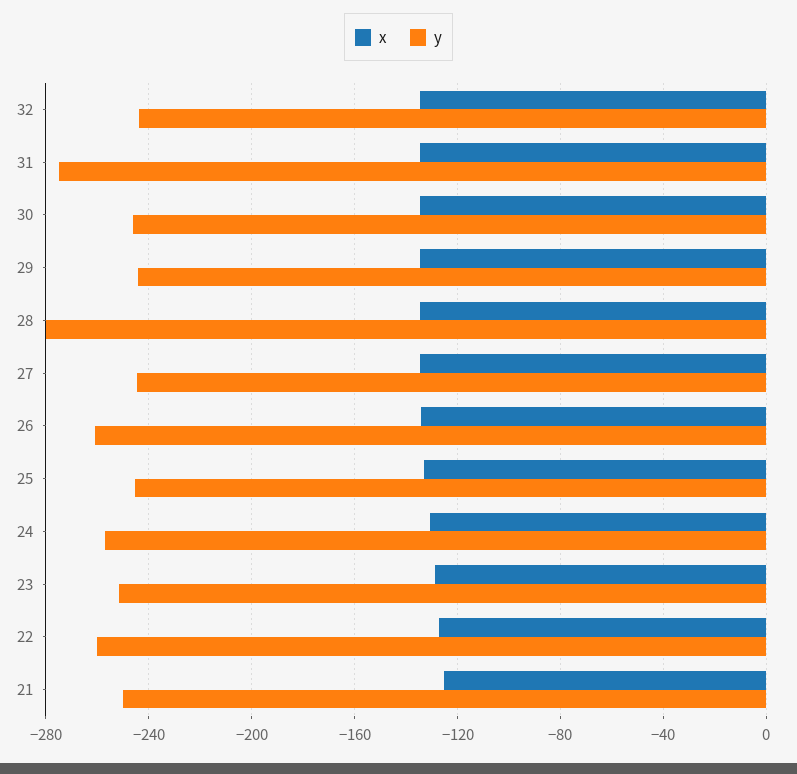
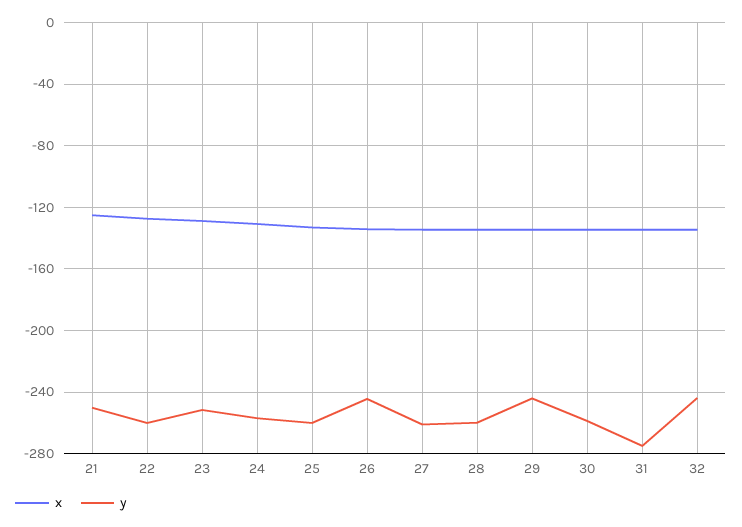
y, 30: -245 -> -260
y, 28: -280 -> -260
y, 27: -245 -> -260
y, 26: -260 -> -245
y, 25: -245 -> -260

